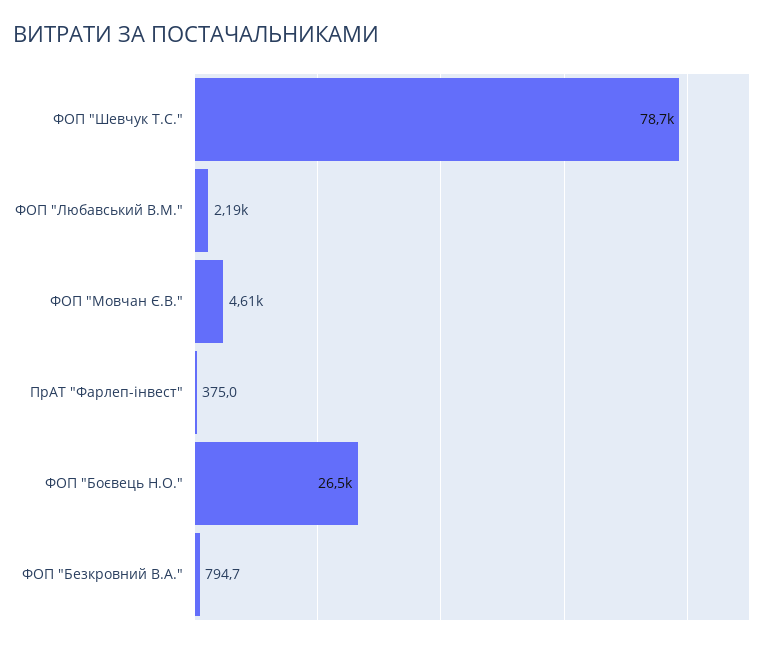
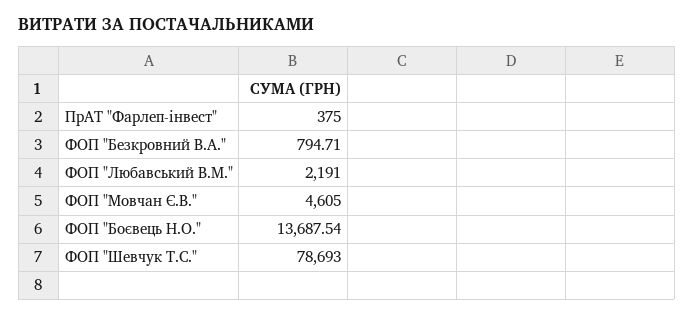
ФОП "Боєвець Н.О.": 26500 -> 13687.54

